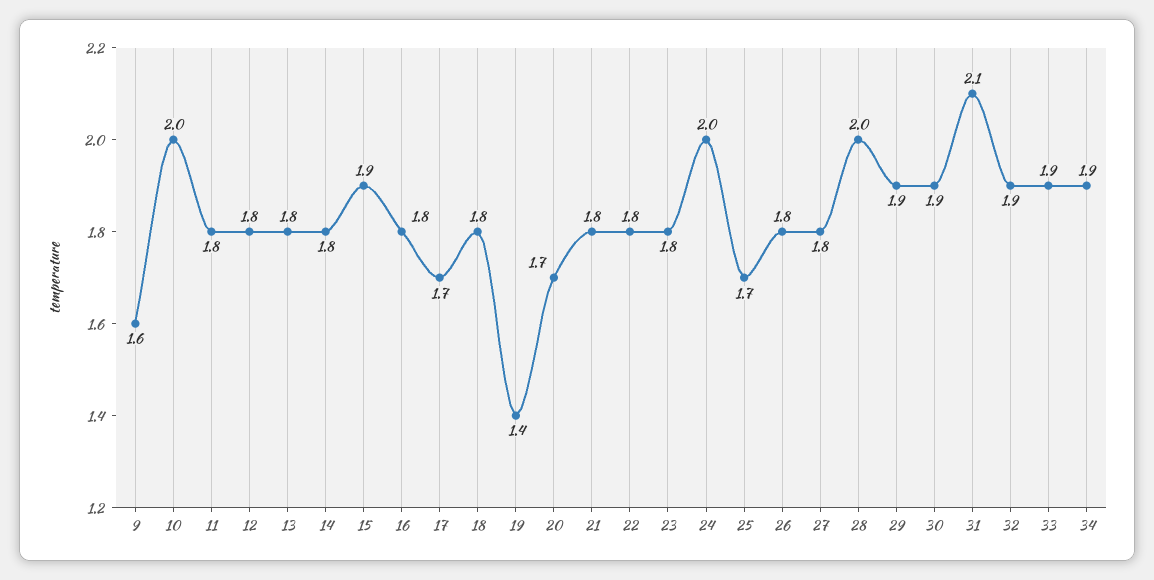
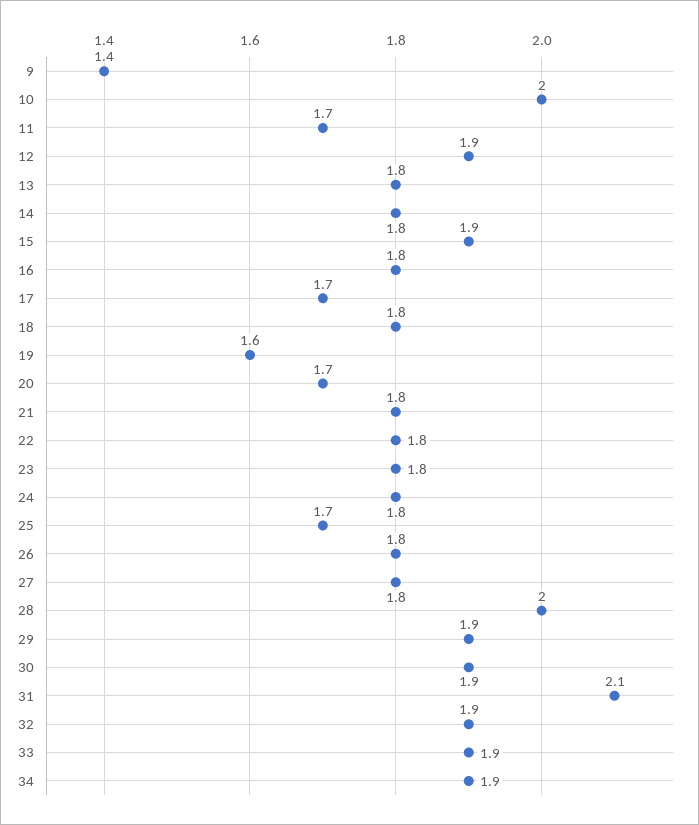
9: 1.6 -> 1.4
11: 1.8 -> 1.7
12: 1.8 -> 1.9
19: 1.4 -> 1.6
24: 2 -> 1.8

